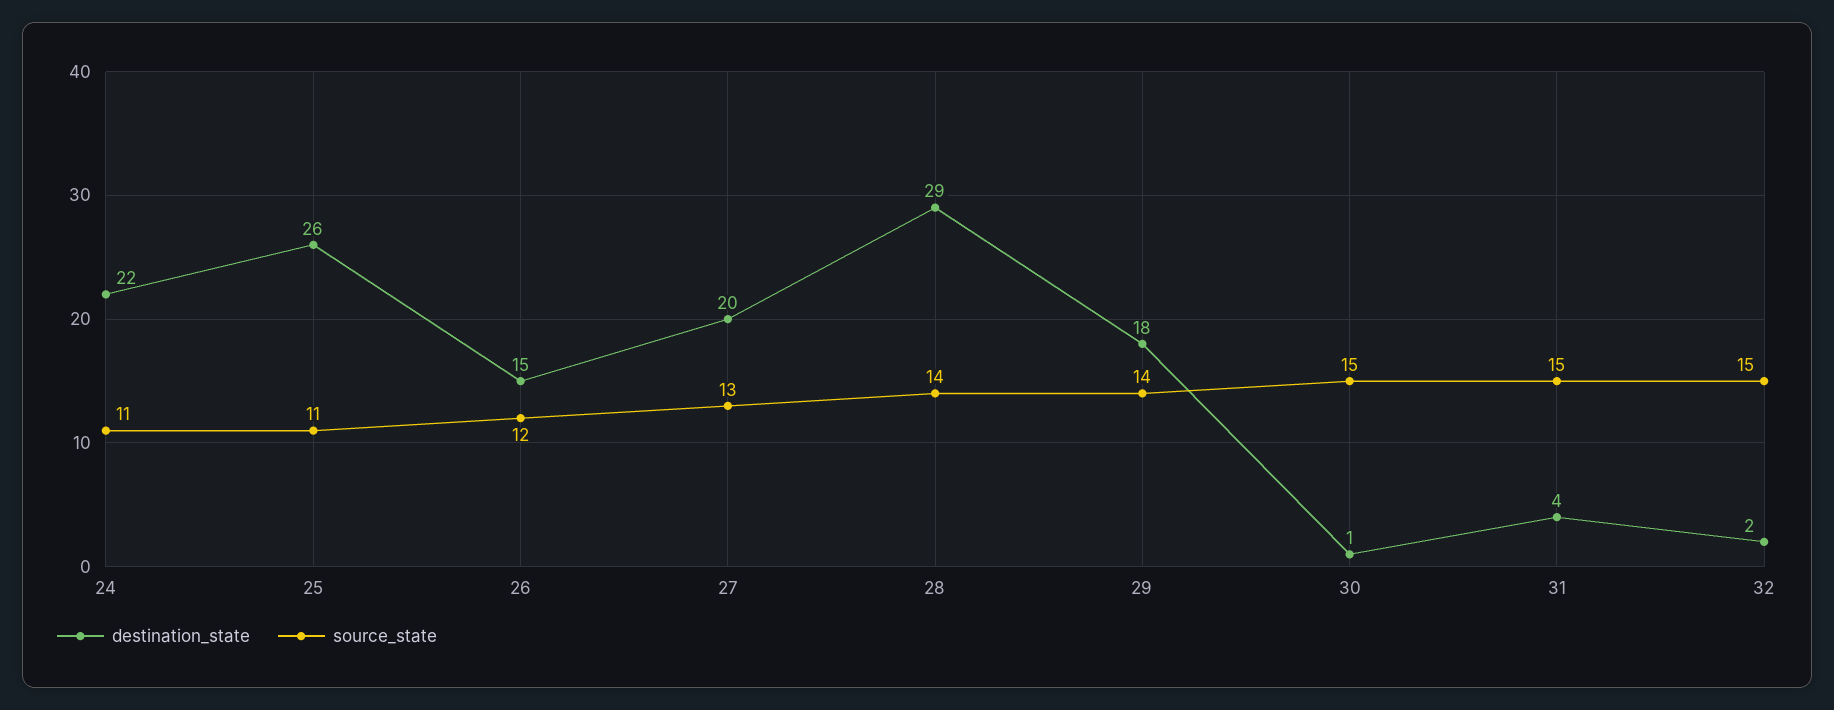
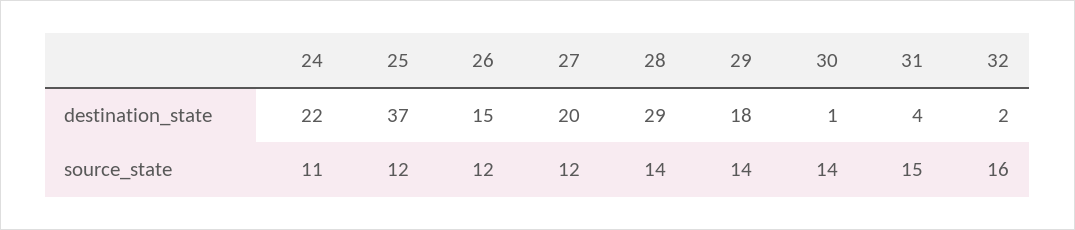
destination_state, 25: 26 -> 37
source_state, 25: 11 -> 12
source_state, 27: 13 -> 12
source_state, 30: 15 -> 14
source_state, 32: 15 -> 16

